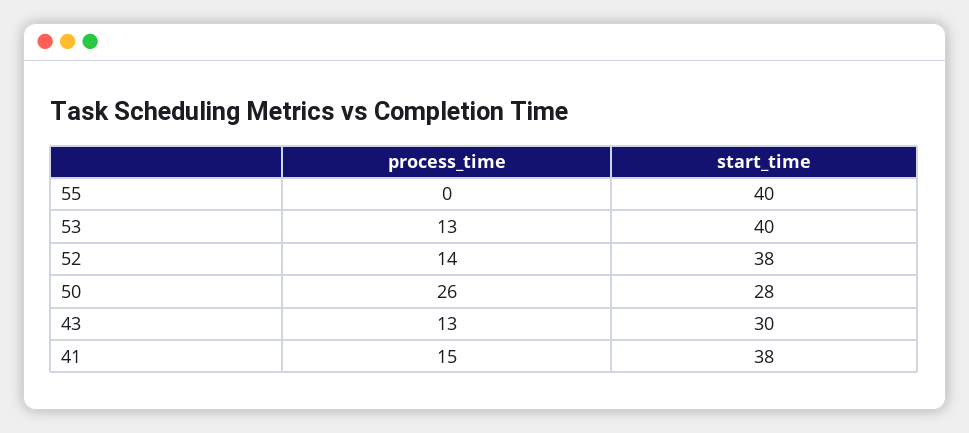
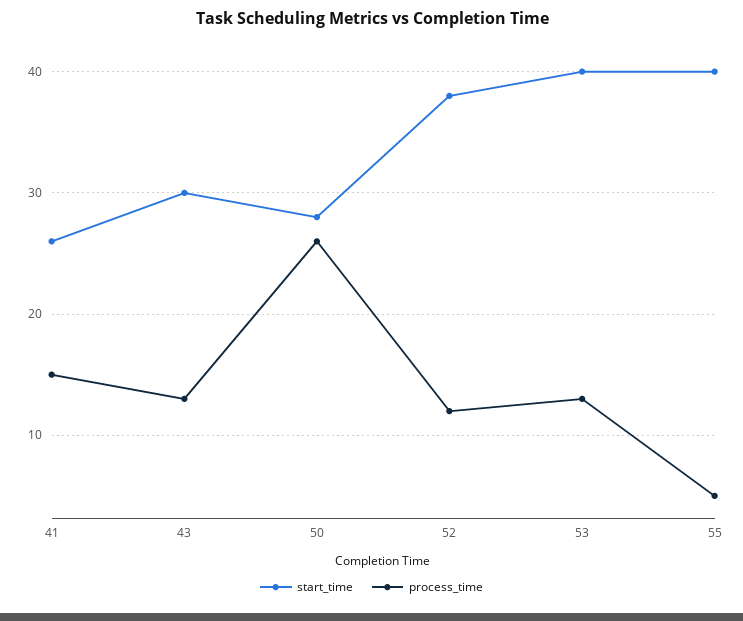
process_time, 55: 0 -> 5
process_time, 52: 14 -> 12
start_time, 41: 38 -> 26

